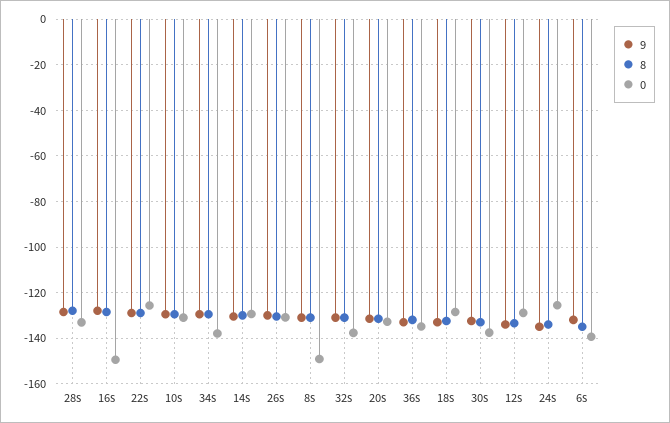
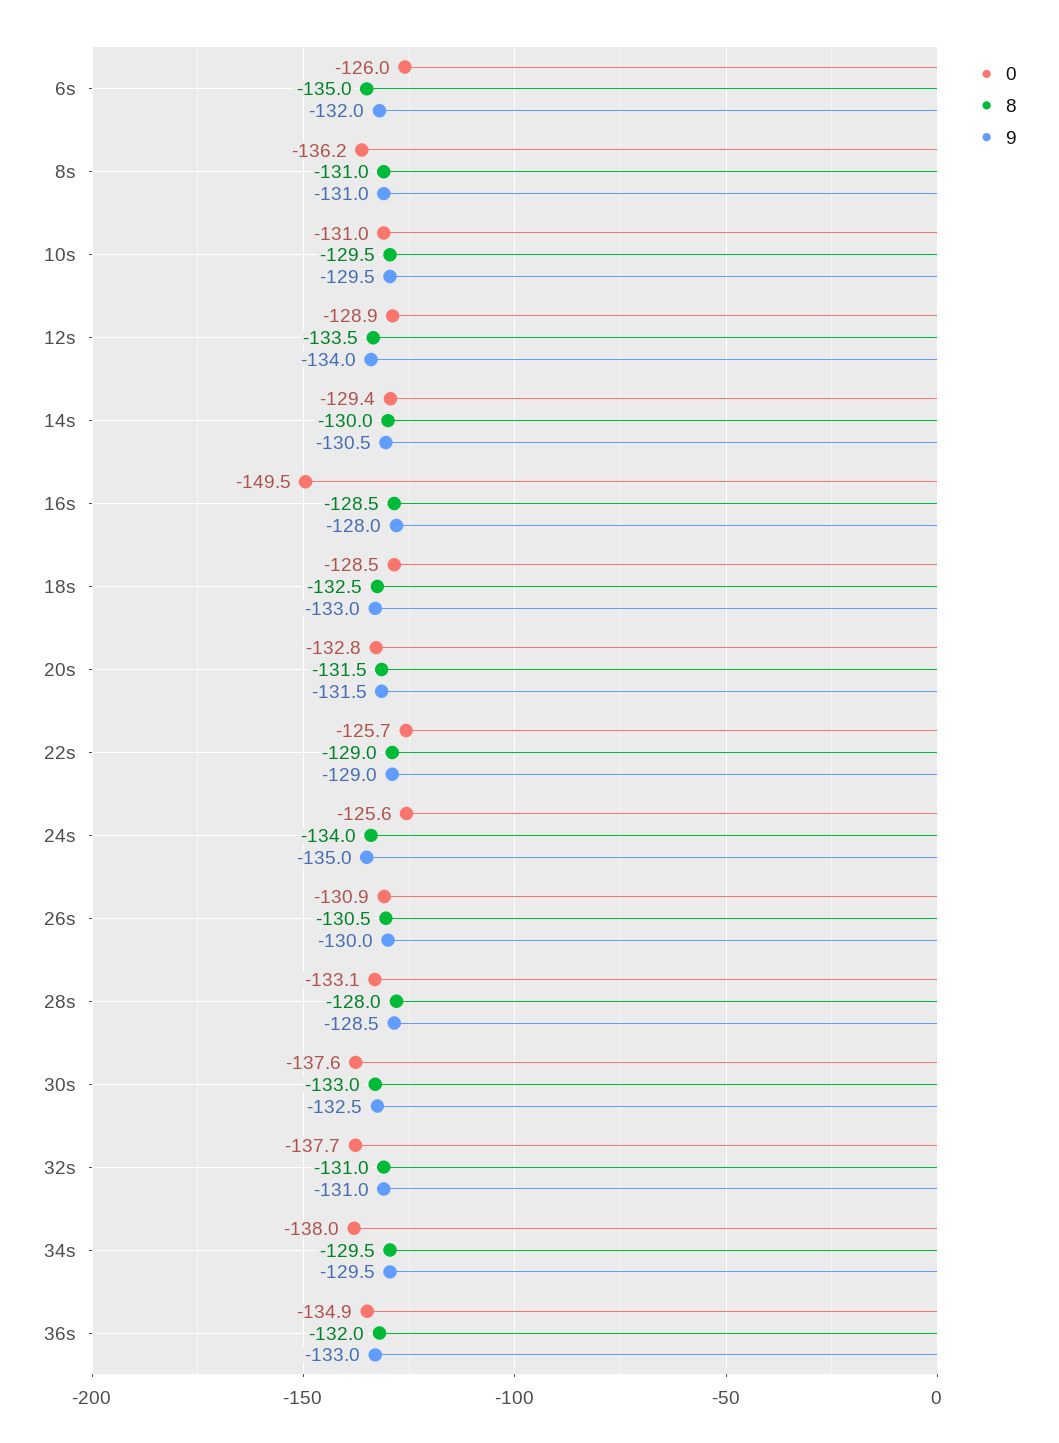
0, 8s: -150 -> -136.2
0, 6s: -140 -> -126

